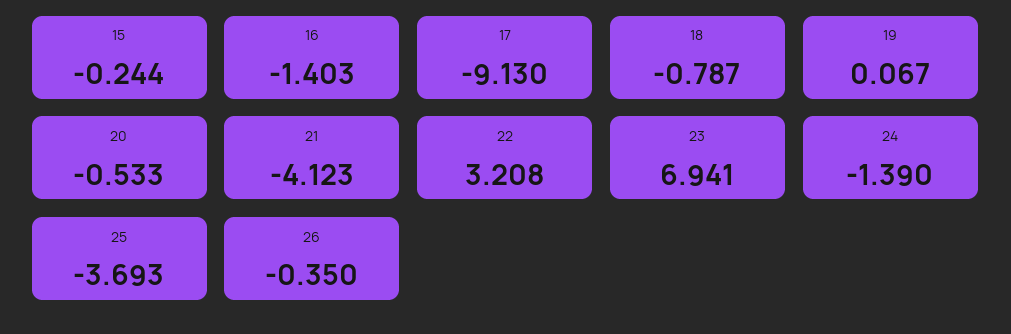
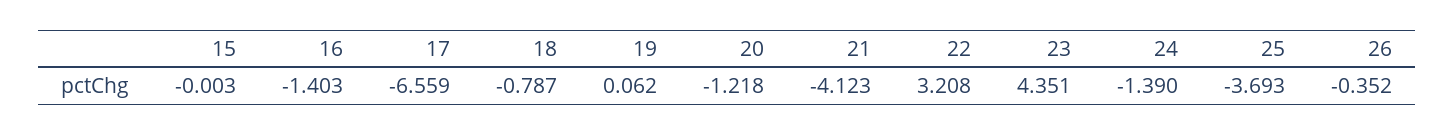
15: -0.244 -> -0.003
17: -9.13 -> -6.559
19: 0.067 -> 0.062
20: -0.533 -> -1.218
23: 6.941 -> 4.351
26: -0.35 -> -0.352

